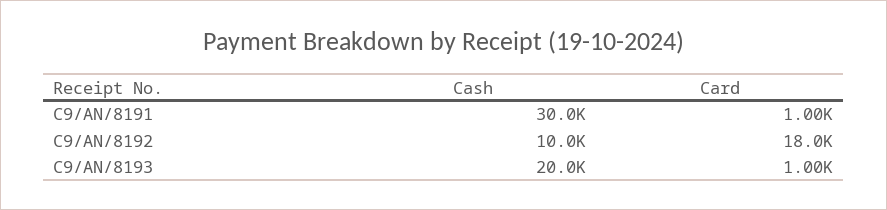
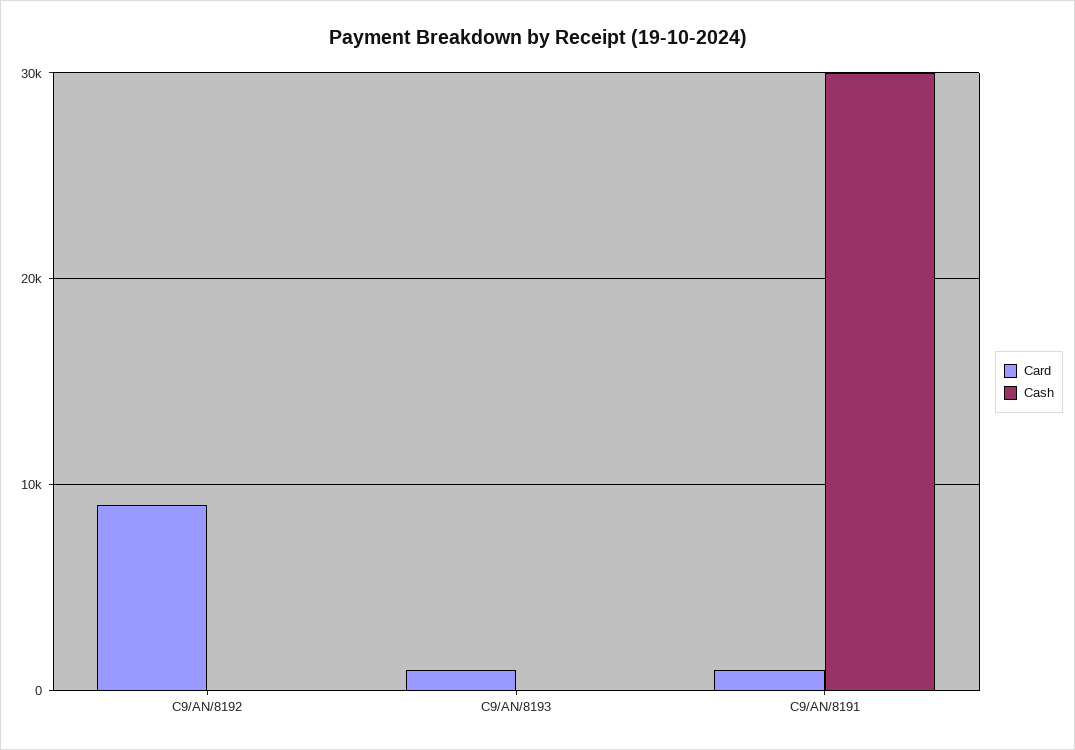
Cash, C9/AN/8192: 10000 -> 0
Card, C9/AN/8192: 18000 -> 9000
Cash, C9/AN/8193: 20000 -> 0

